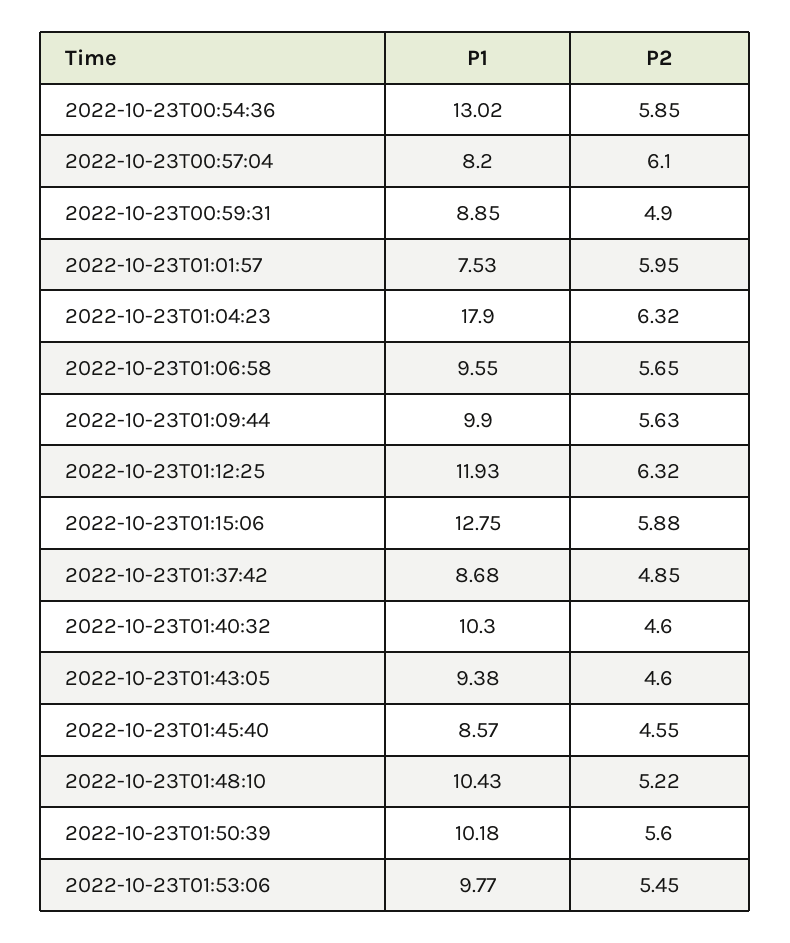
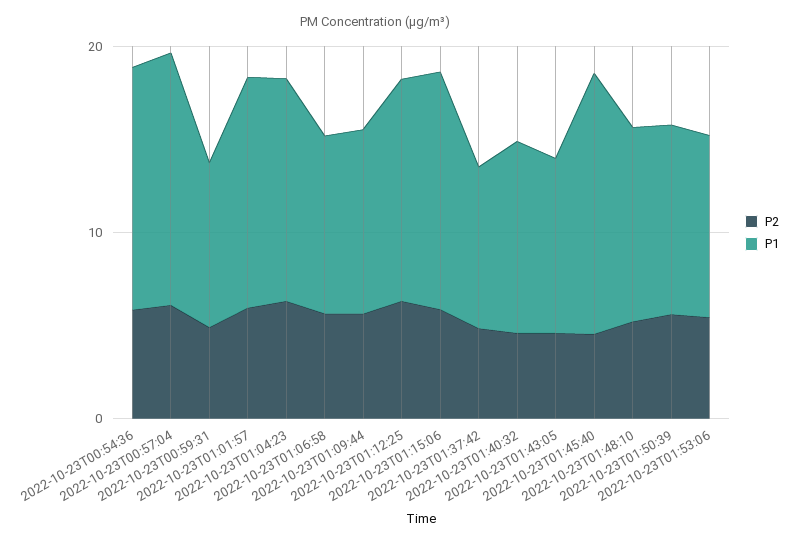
P1, 2022-10-23T00:57:04: 8.2 -> 14
P1, 2022-10-23T01:01:57: 7.53 -> 12
P1, 2022-10-23T01:04:23: 17.9 -> 12
P1, 2022-10-23T01:45:40: 8.57 -> 14

